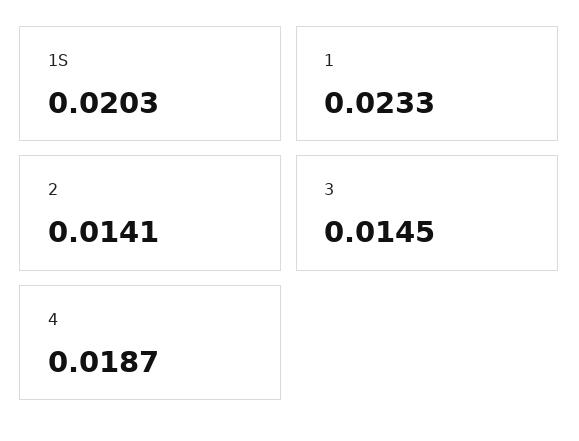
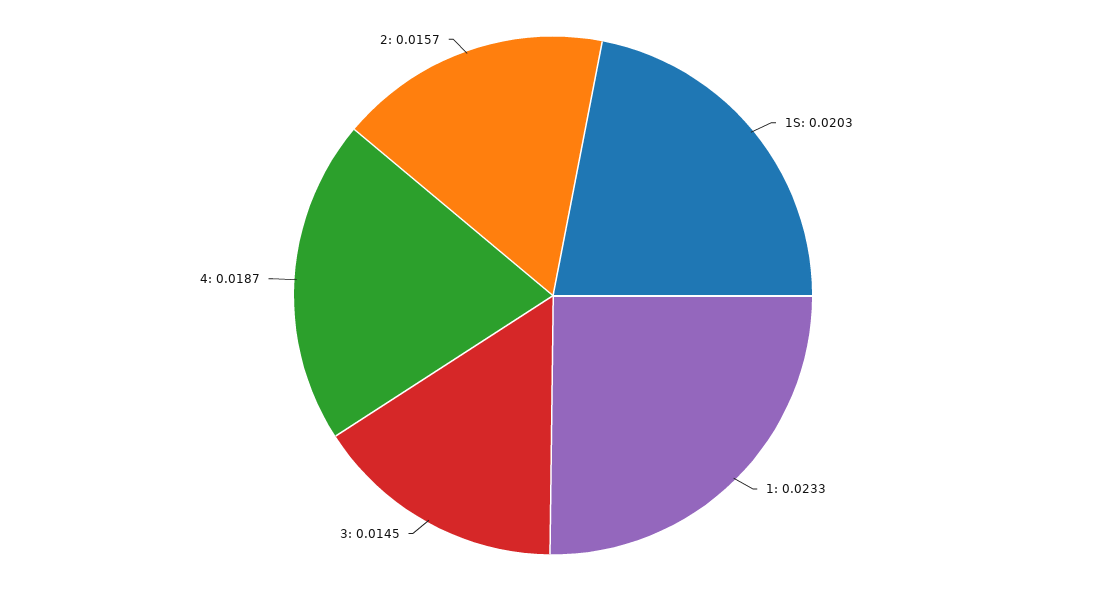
2: 0.0141 -> 0.0157

